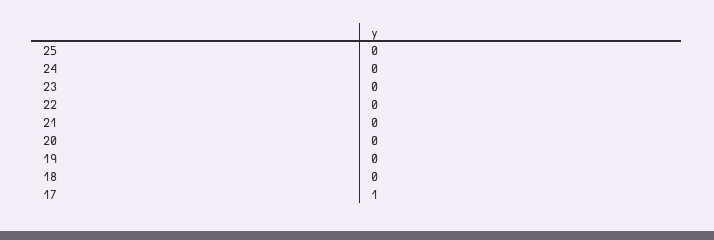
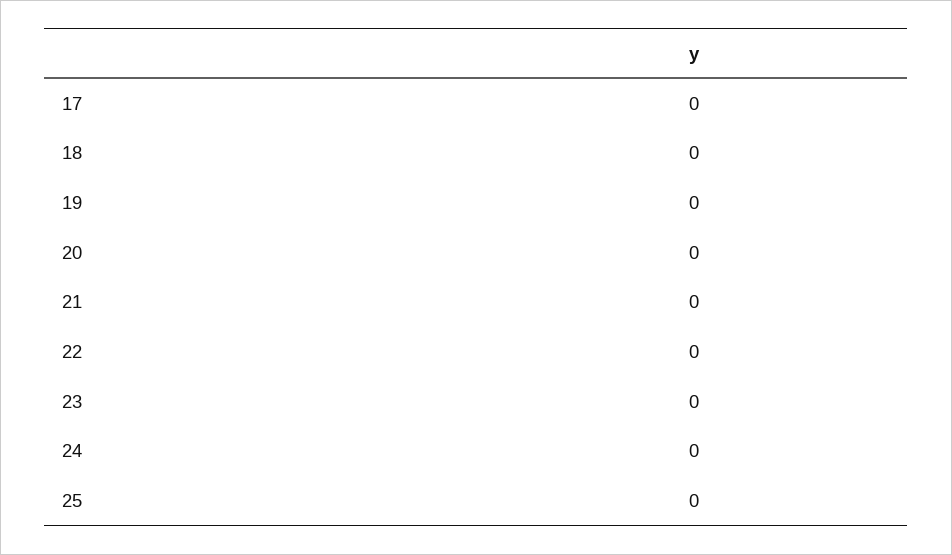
17: 1 -> 0

